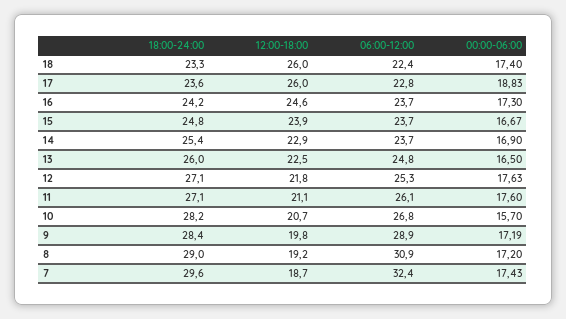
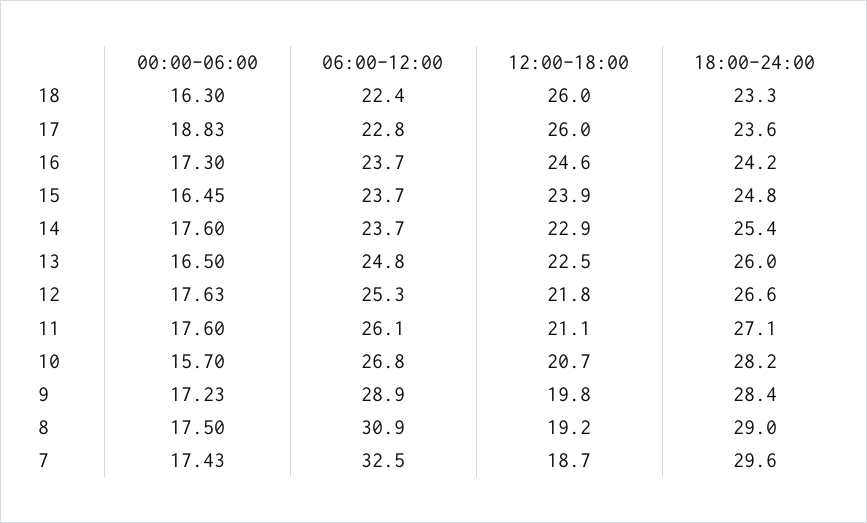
00:00-06:00, 18: 17.4 -> 16.3
00:00-06:00, 15: 16.67 -> 16.45
00:00-06:00, 14: 16.9 -> 17.6
18:00-24:00, 12: 27.1 -> 26.6
00:00-06:00, 9: 17.19 -> 17.23
00:00-06:00, 8: 17.2 -> 17.5
06:00-12:00, 7: 32.4 -> 32.5

